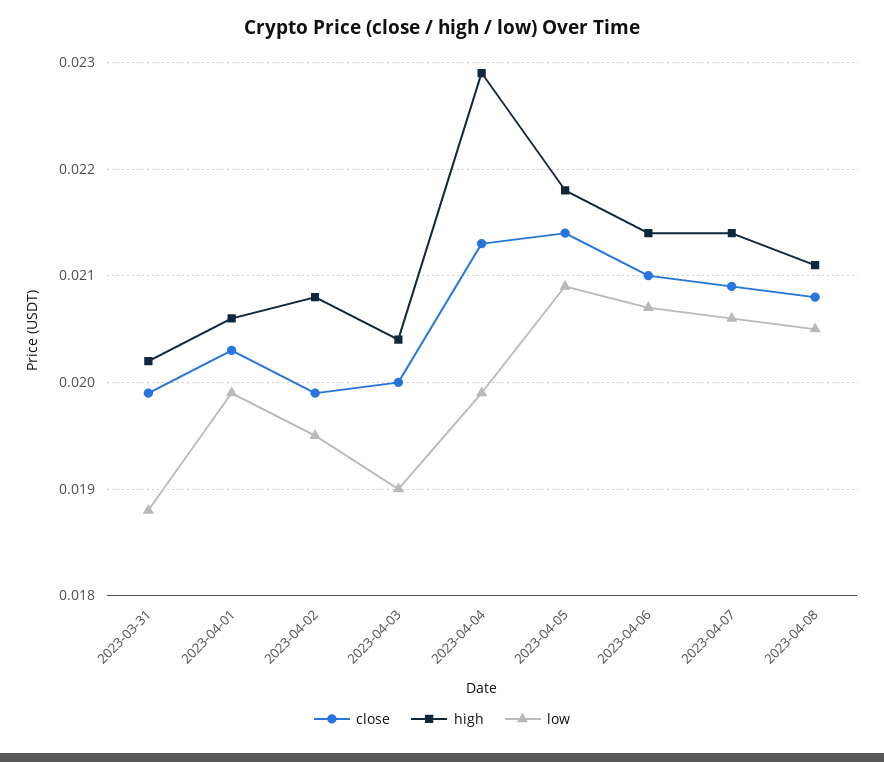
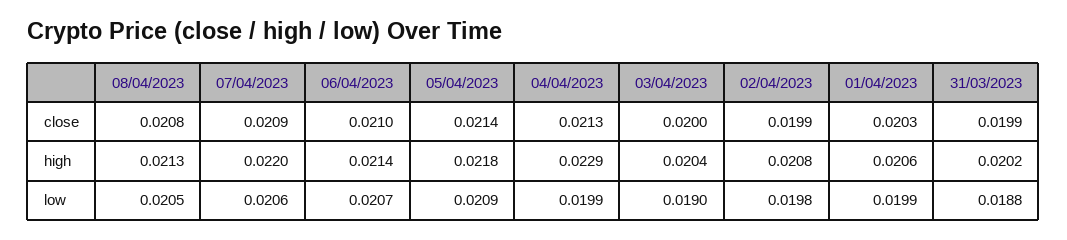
low, 2023-04-02: 0.0195 -> 0.0198
high, 2023-04-07: 0.0214 -> 0.022
high, 2023-04-08: 0.0211 -> 0.0213

